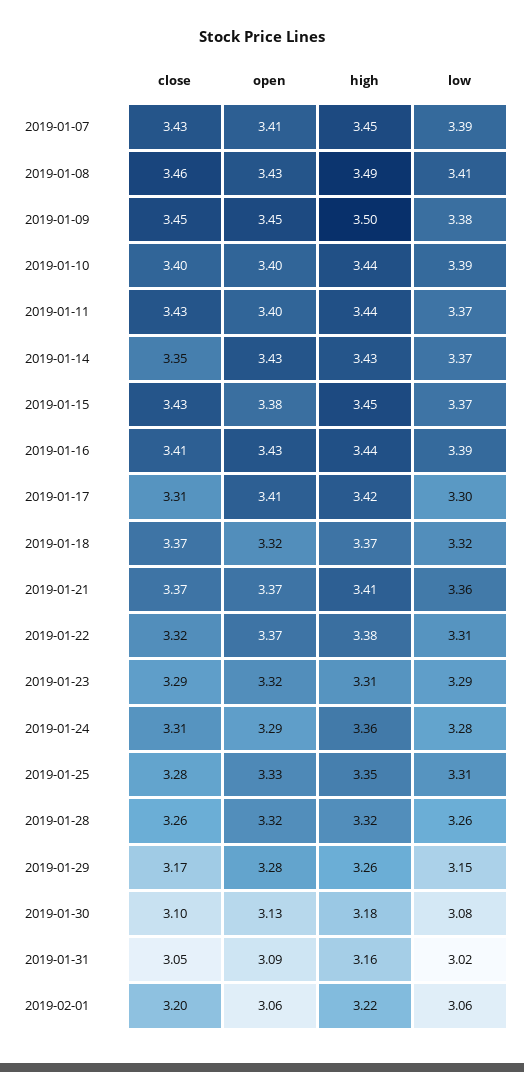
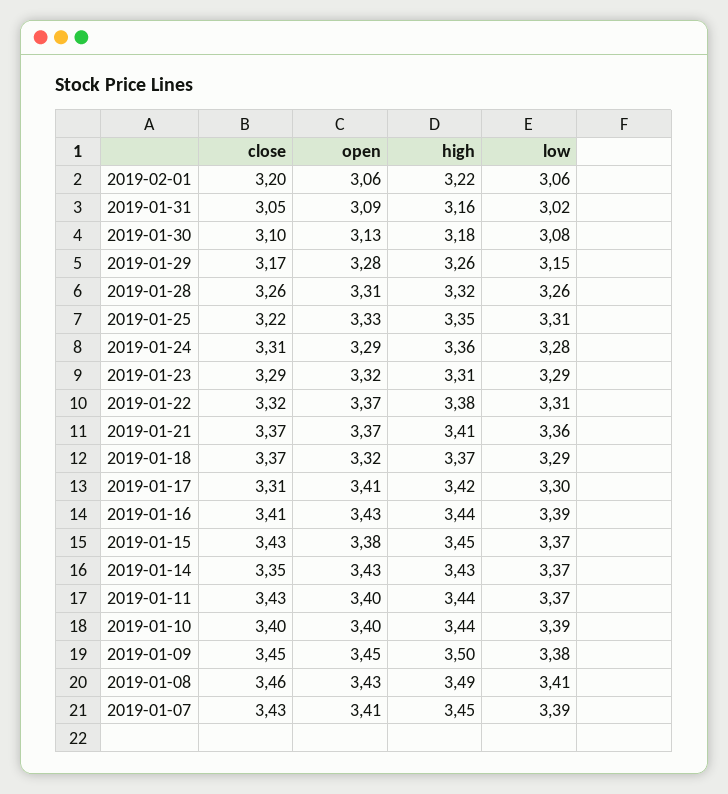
low, 2019-01-18: 3.32 -> 3.29
close, 2019-01-25: 3.28 -> 3.22
open, 2019-01-28: 3.32 -> 3.31

